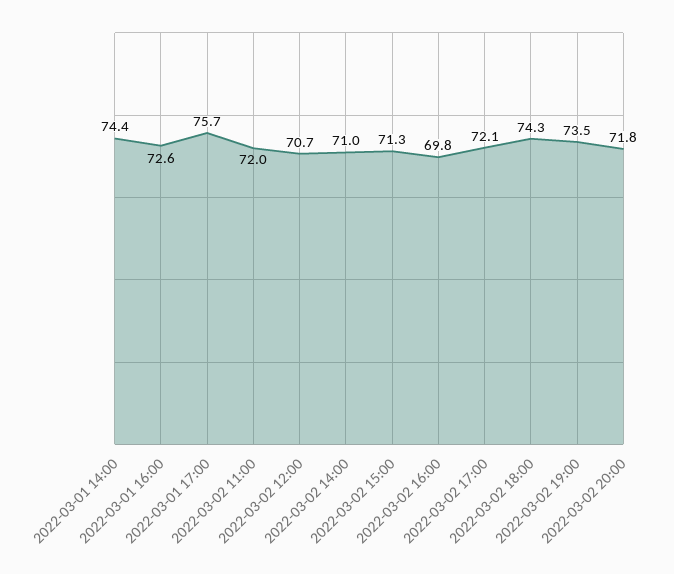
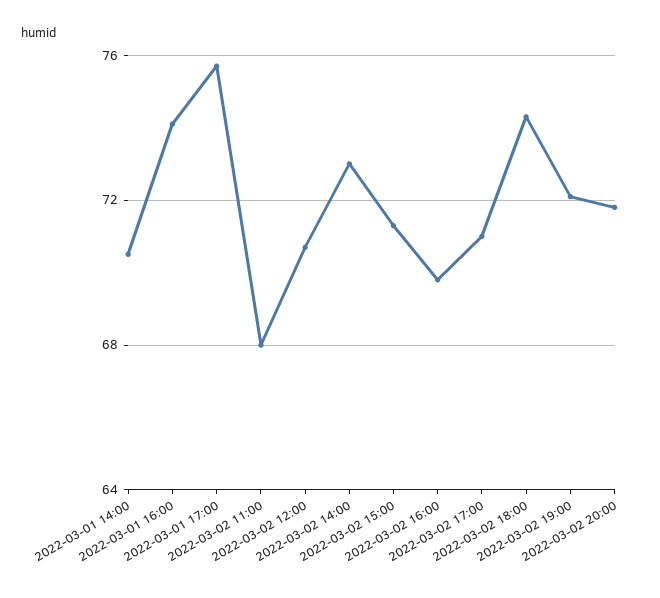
2022-03-01 14:00: 74.4 -> 70.5
2022-03-01 16:00: 72.6 -> 74
2022-03-02 11:00: 72 -> 68
2022-03-02 14:00: 71 -> 73
2022-03-02 17:00: 72.1 -> 71
2022-03-02 19:00: 73.5 -> 72

